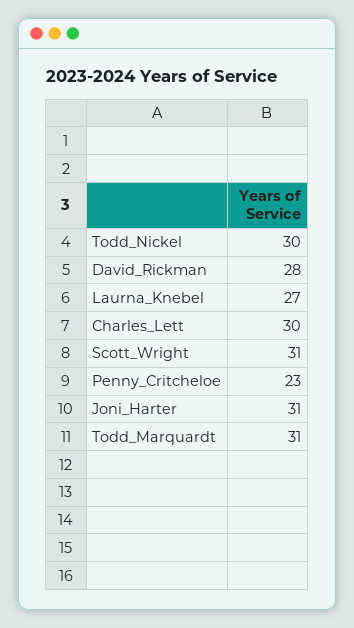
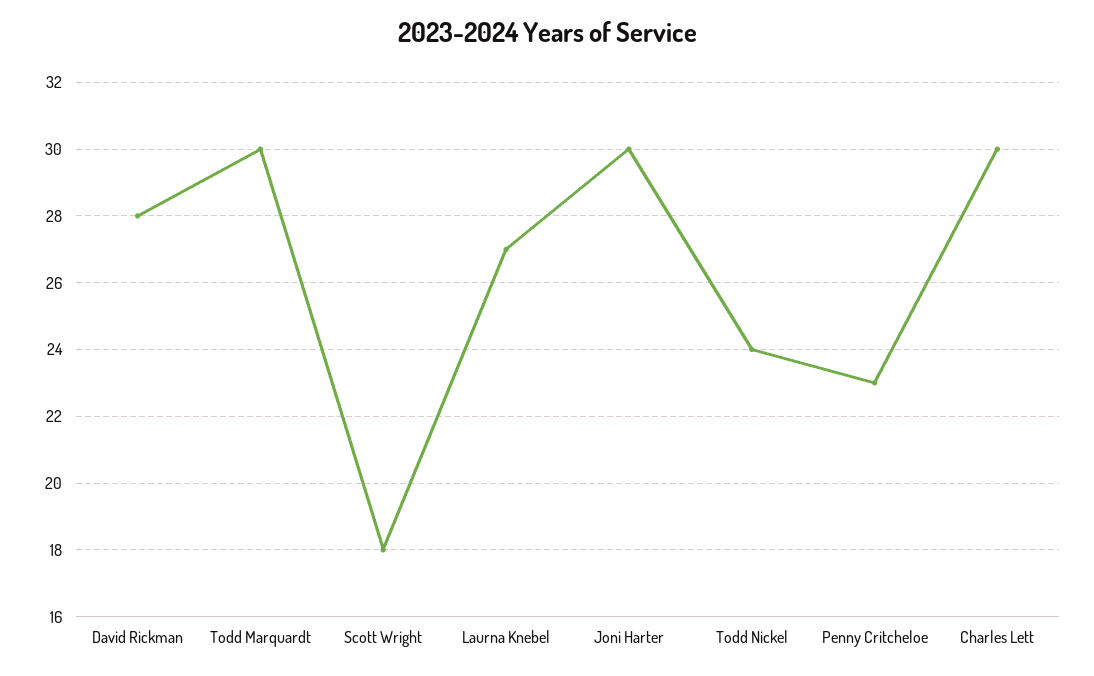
Todd_Nickel: 30 -> 24
Scott_Wright: 31 -> 18
Joni_Harter: 31 -> 30
Todd_Marquardt: 31 -> 30

